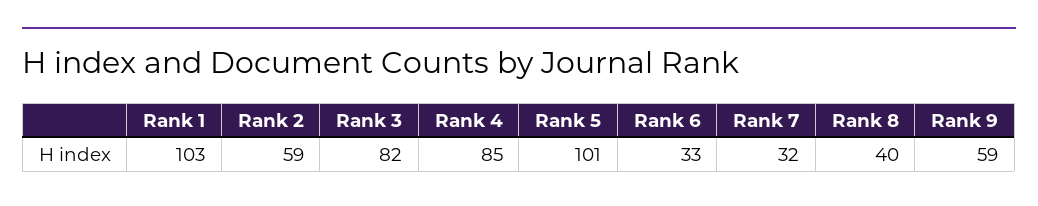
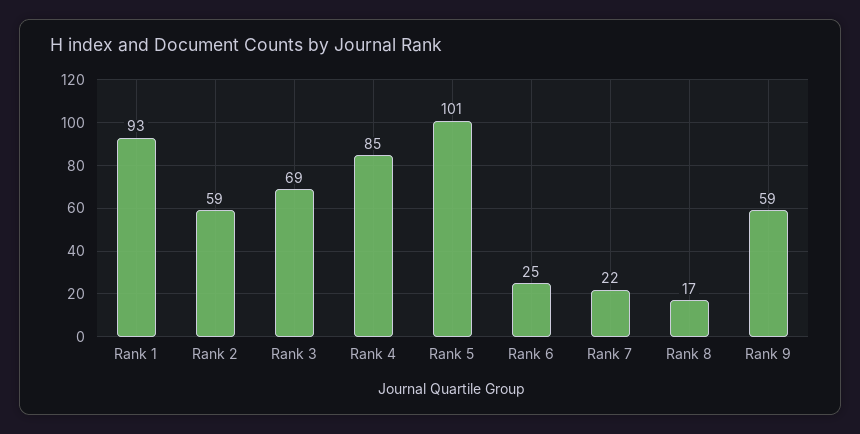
Rank 1: 103 -> 93
Rank 3: 82 -> 69
Rank 6: 33 -> 25
Rank 7: 32 -> 22
Rank 8: 40 -> 17

